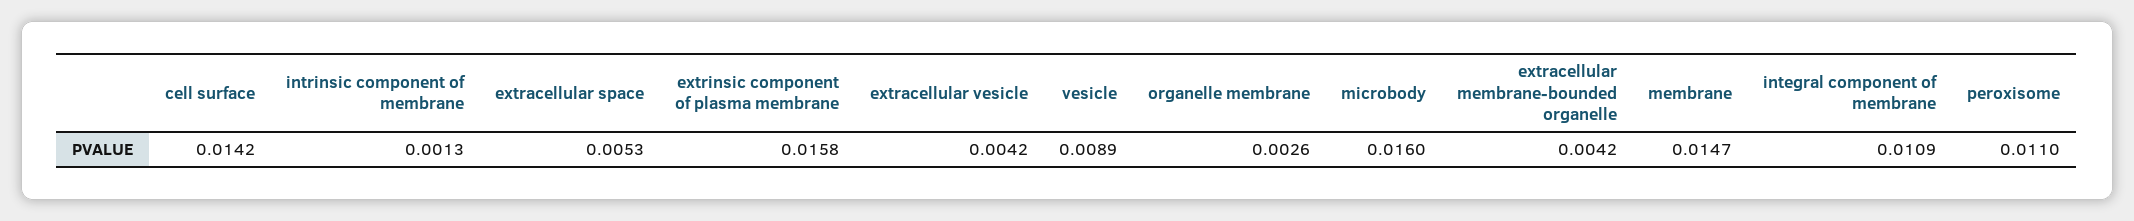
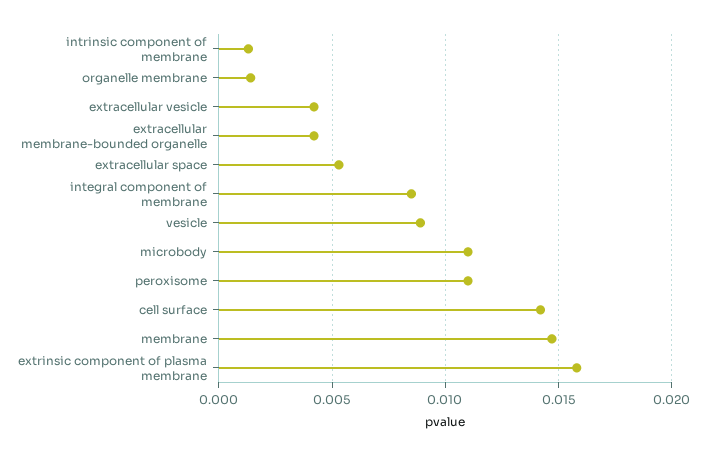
organelle membrane: 0.0026 -> 0.0015
microbody: 0.016 -> 0.011
integral component of membrane: 0.0109 -> 0.0085

